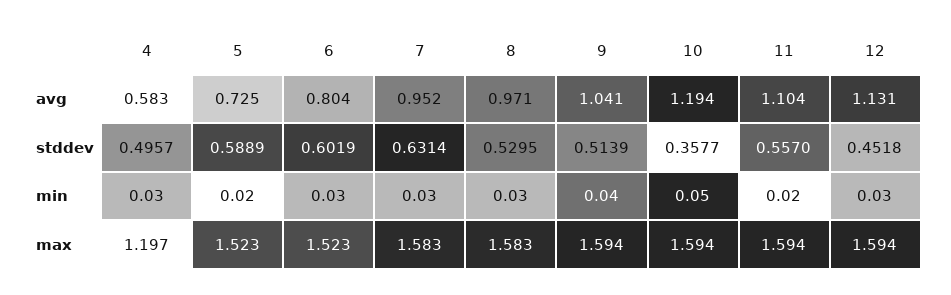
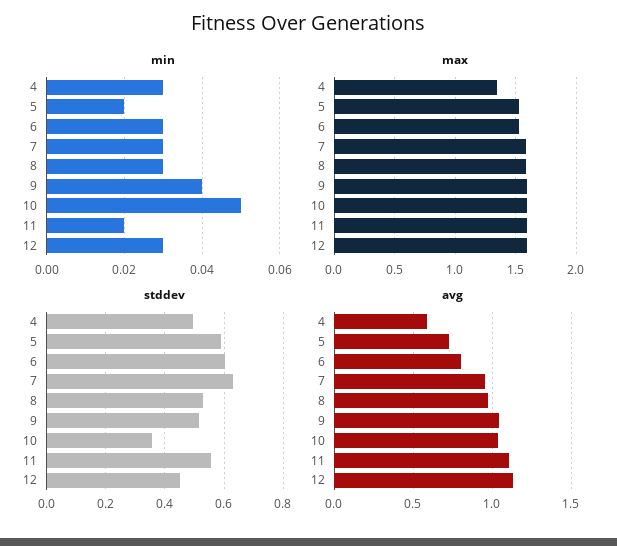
avg, 10: 1.194 -> 1.05
max, 4: 1.197 -> 1.35

